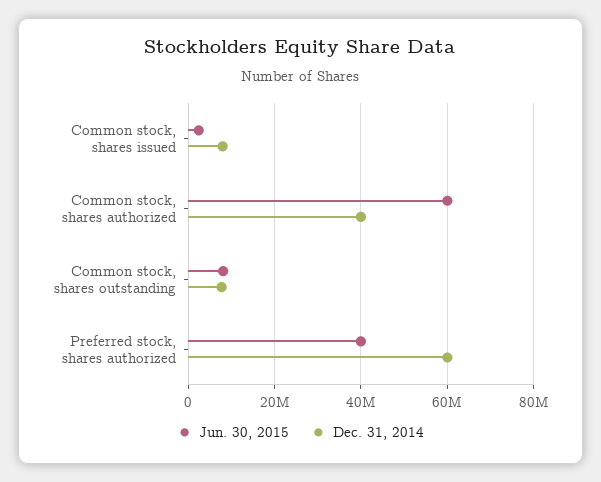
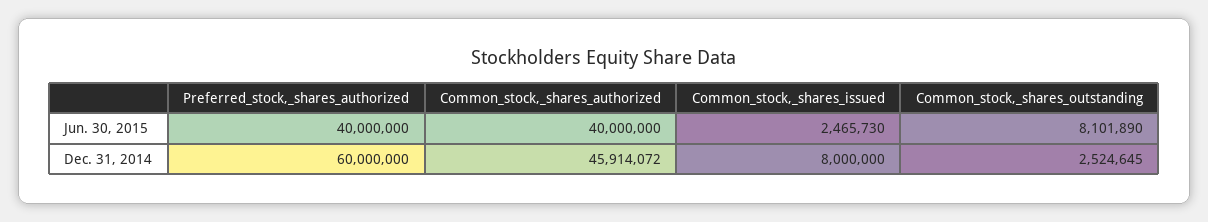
Jun. 30, 2015, Common stock, shares authorized: 60000000 -> 40000000
Dec. 31, 2014, Common stock, shares authorized: 40000000 -> 45914072
Dec. 31, 2014, Common stock, shares outstanding: 8000000 -> 2524645

